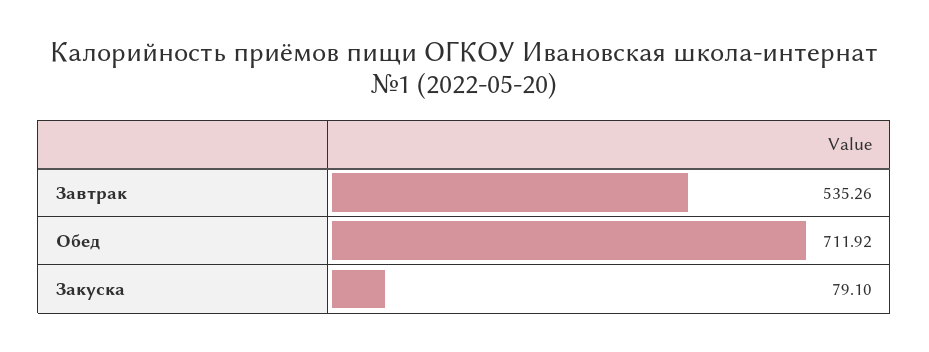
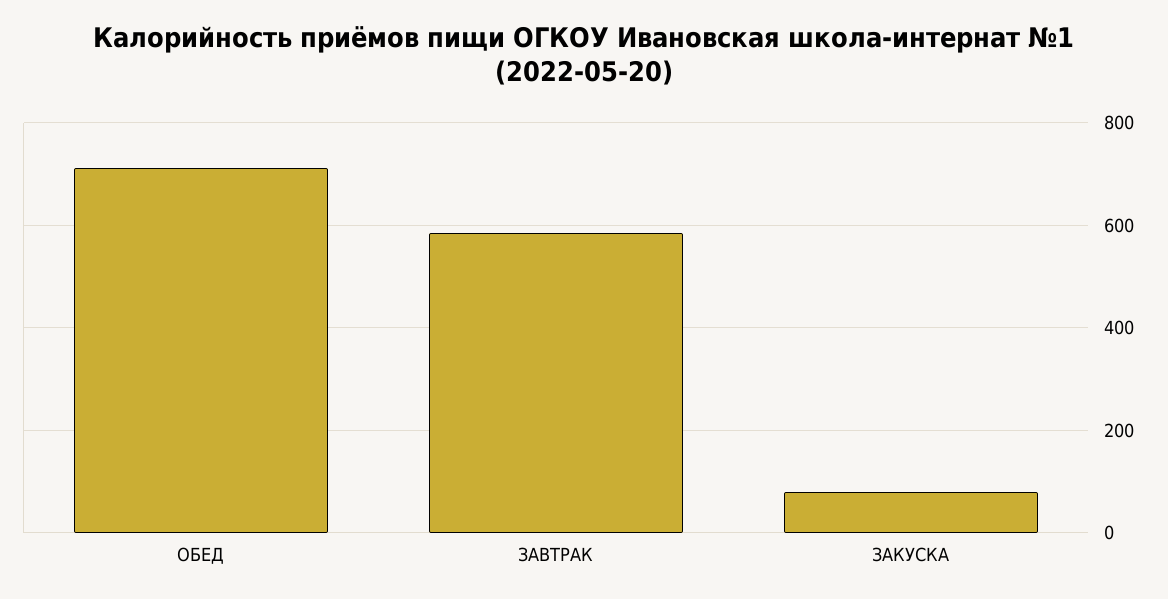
Завтрак: 535.26 -> 580

